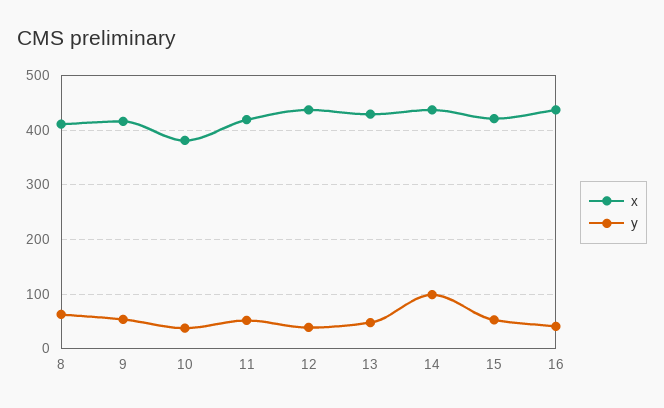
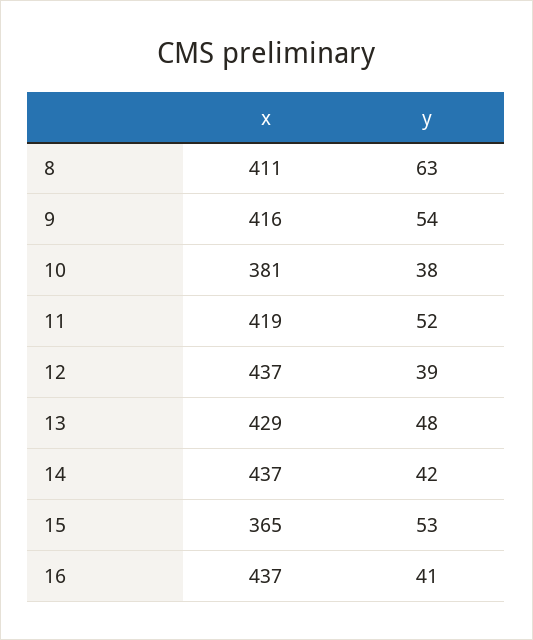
y, 14: 100 -> 42
x, 15: 420 -> 365

